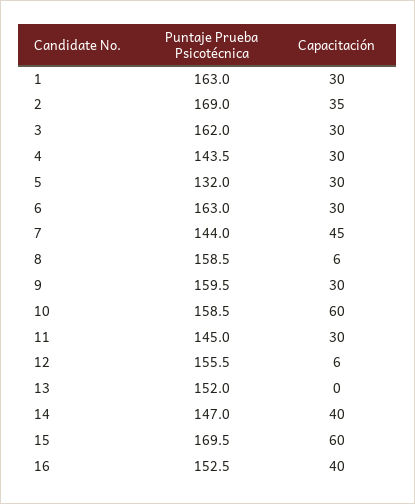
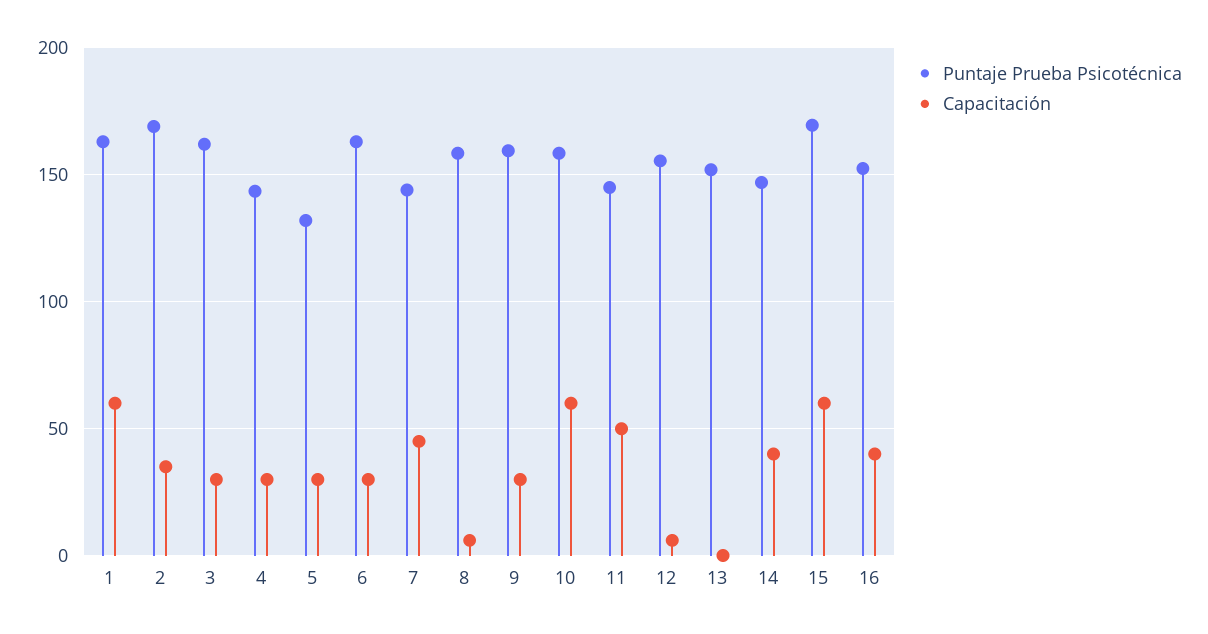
Capacitación, 1: 30 -> 60
Capacitación, 11: 30 -> 50

